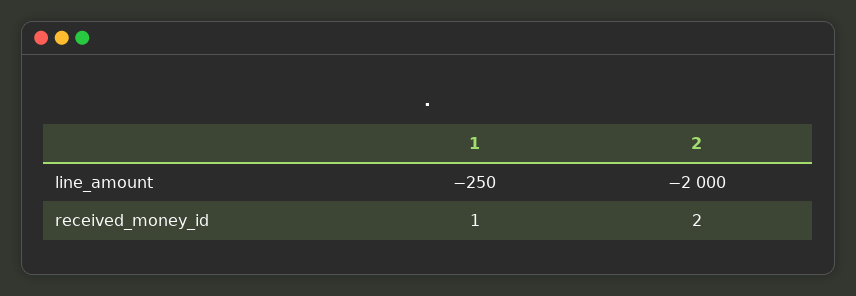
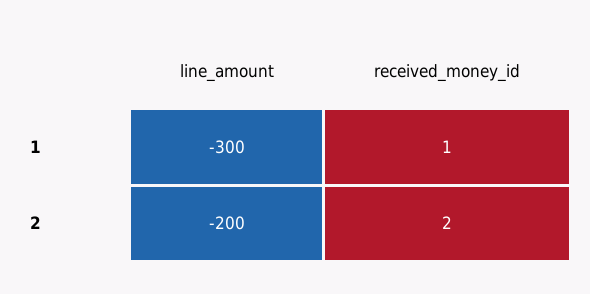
1, line_amount: -250 -> -300
2, line_amount: -2000 -> -200

